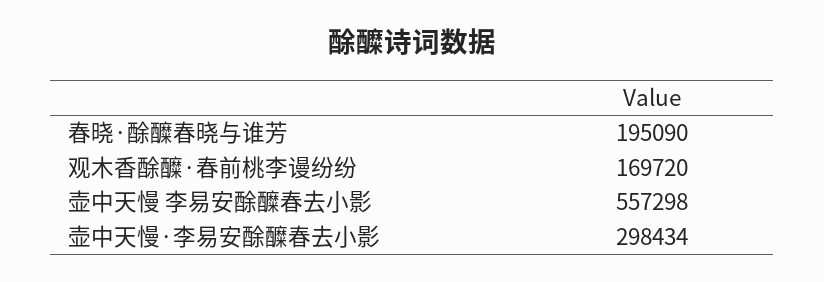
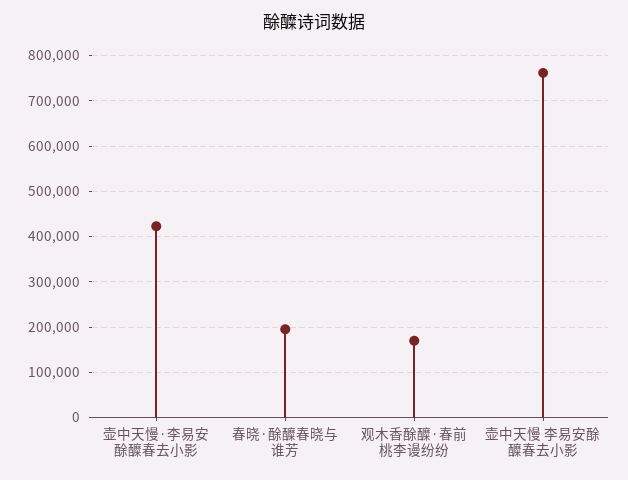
壶中天慢 李易安酴醾春去小影: 557298 -> 760000
壶中天慢·李易安酴醾春去小影: 298434 -> 420000

